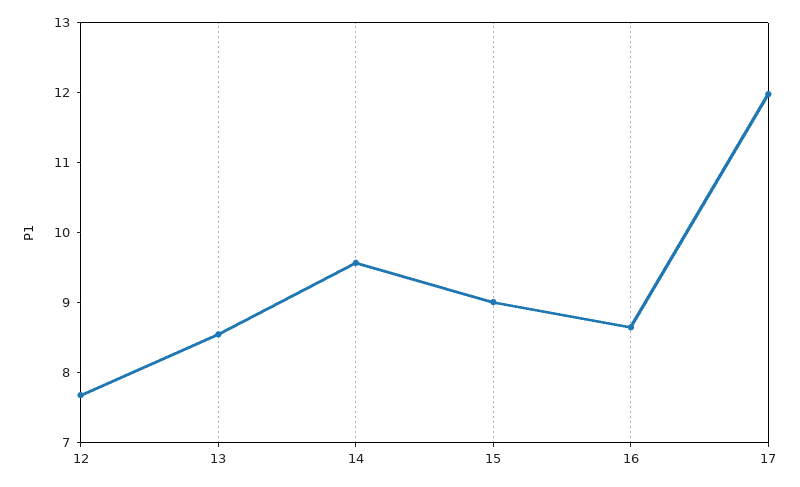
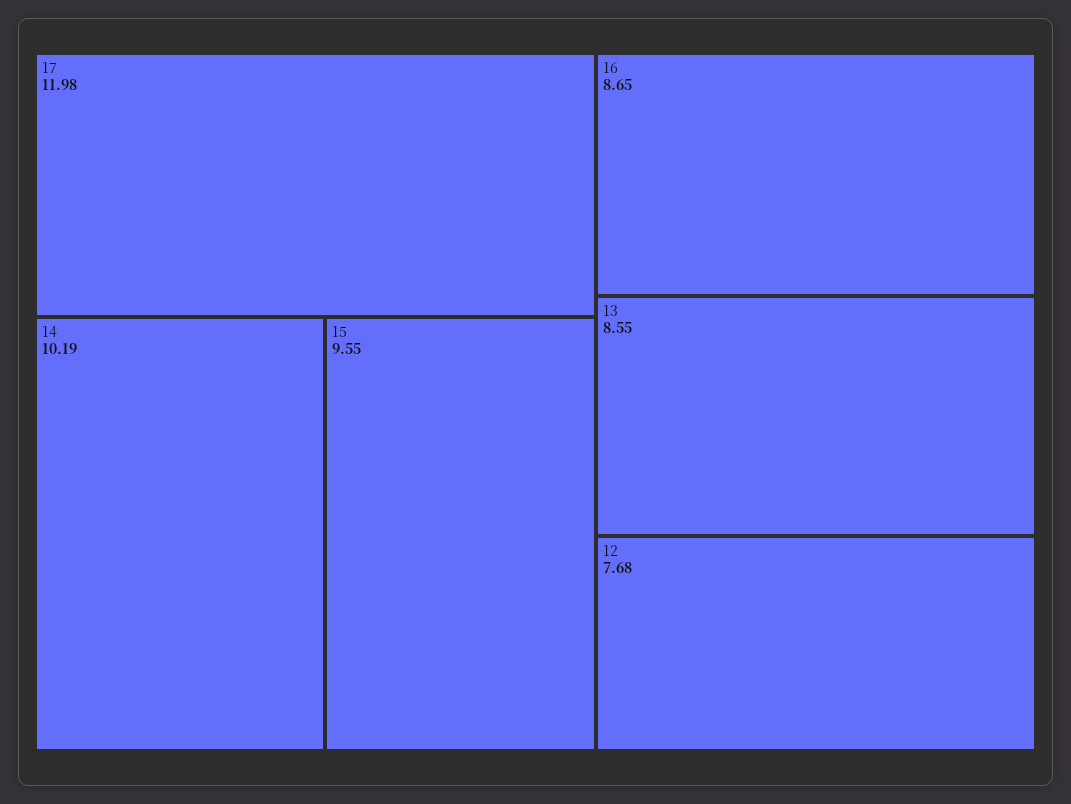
14: 9.6 -> 10.19
15: 9 -> 9.55

